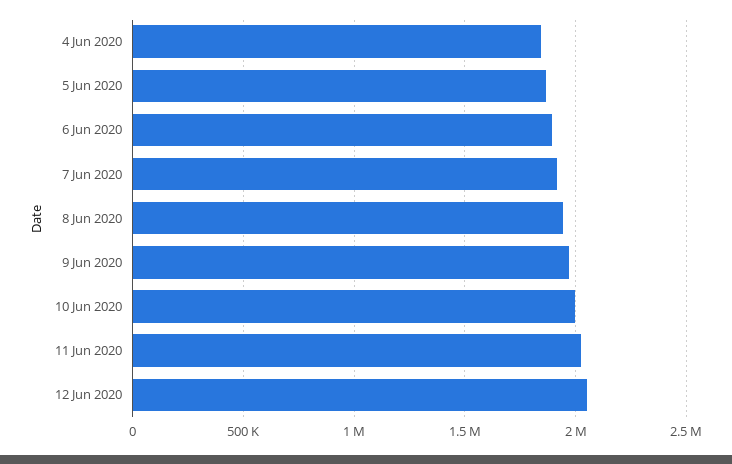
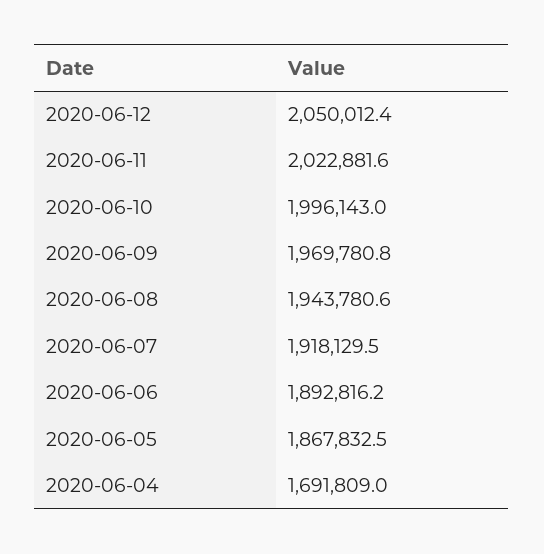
4 Jun 2020: 1850000 -> 1691809

